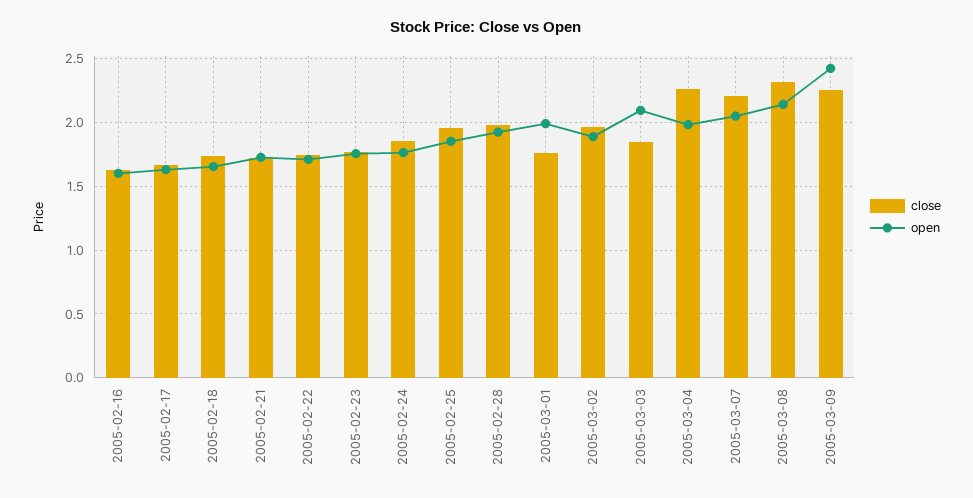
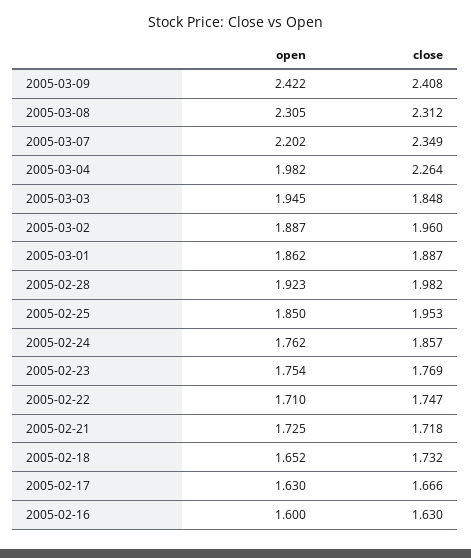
close, 2005-03-01: 1.75 -> 1.887
open, 2005-03-01: 2 -> 1.862
open, 2005-03-03: 2.1 -> 1.945
close, 2005-03-07: 2.2 -> 2.349
open, 2005-03-07: 2.05 -> 2.202
open, 2005-03-08: 2.15 -> 2.305
close, 2005-03-09: 2.25 -> 2.408

